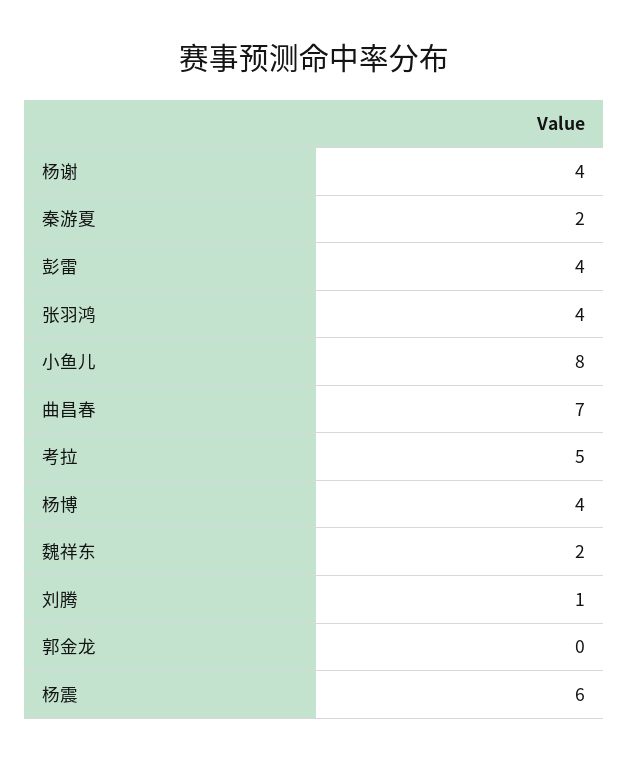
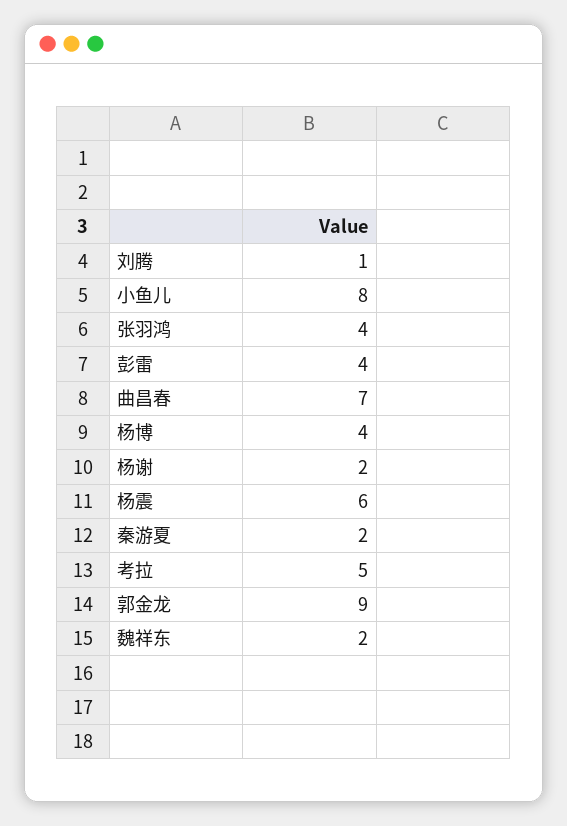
杨谢: 4 -> 2
郭金龙: 0 -> 9

